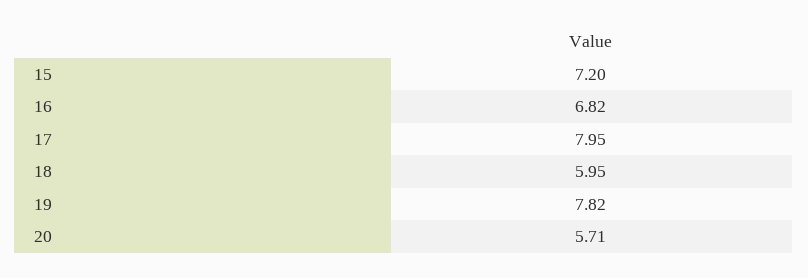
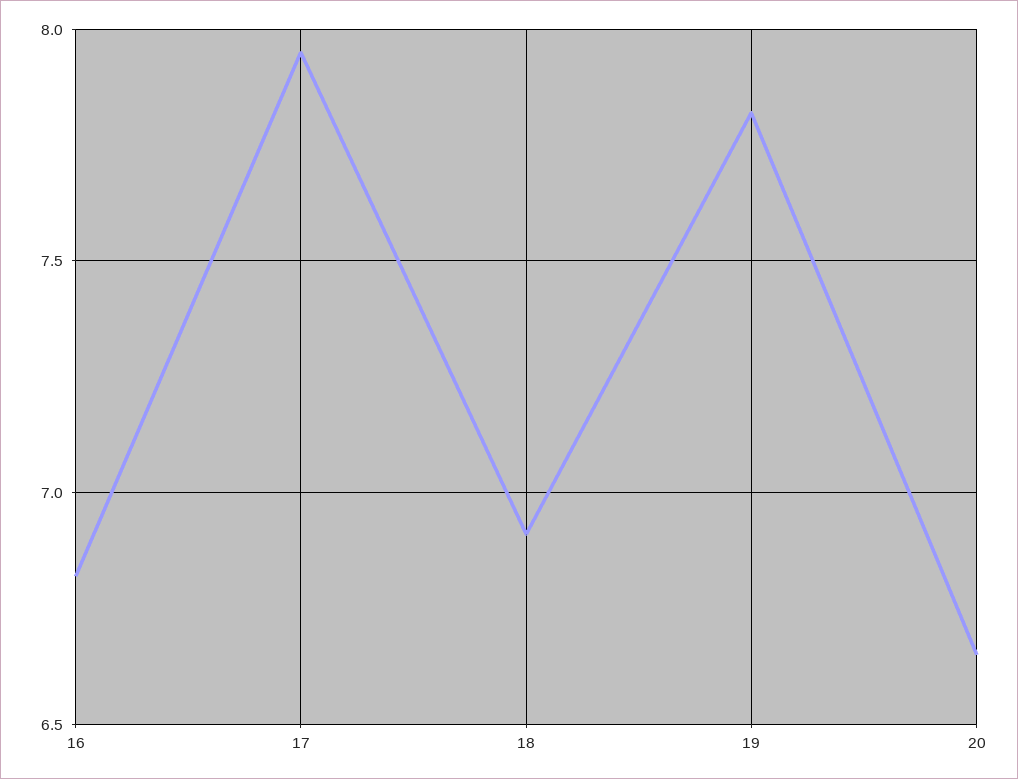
15: 7.2 -> none
18: 5.95 -> 6.9
20: 5.71 -> 6.65

